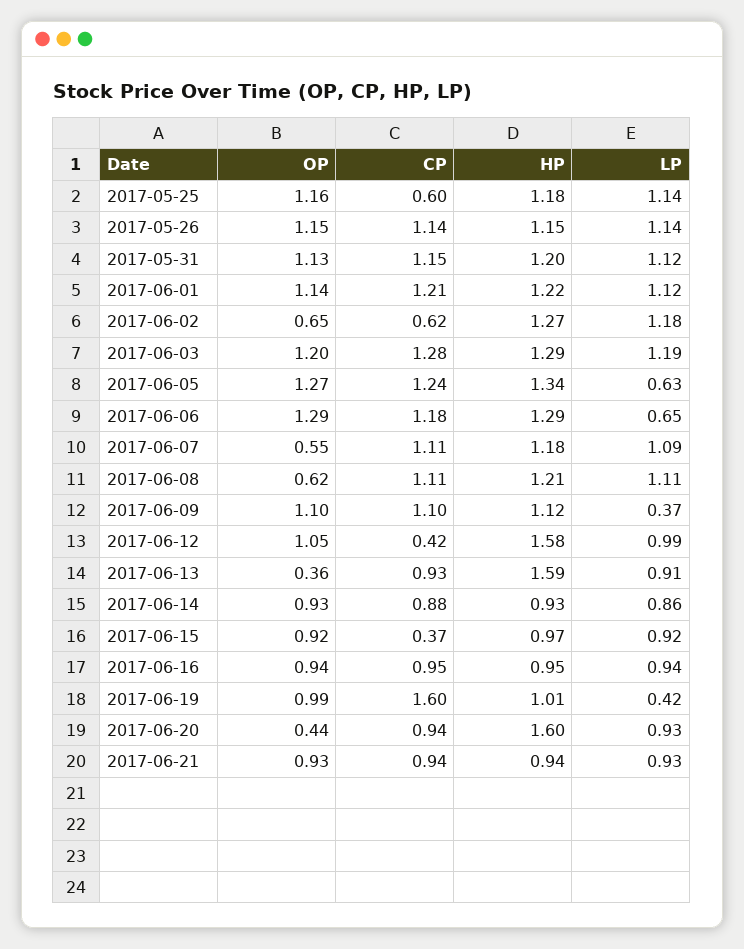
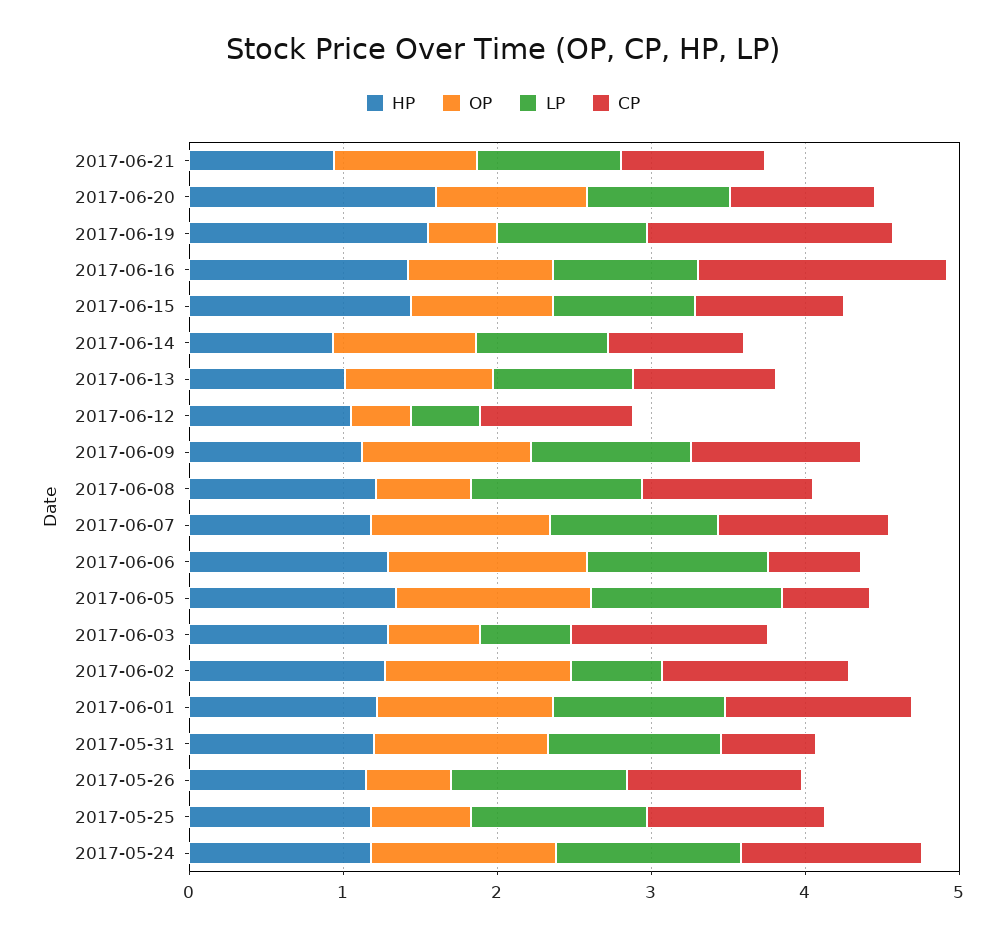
OP, 2017-05-25: 1.16 -> 0.6
CP, 2017-05-25: 0.6 -> 1.2
OP, 2017-05-26: 1.15 -> 0.6
CP, 2017-05-31: 1.15 -> 0.6
OP, 2017-06-02: 0.65 -> 1.2
CP, 2017-06-02: 0.62 -> 1.2
LP, 2017-06-02: 1.18 -> 0.6
OP, 2017-06-03: 1.2 -> 0.6
LP, 2017-06-03: 1.19 -> 0.6
CP, 2017-06-05: 1.24 -> 0.6
LP, 2017-06-05: 0.63 -> 1.2
CP, 2017-06-06: 1.18 -> 0.6
LP, 2017-06-06: 0.65 -> 1.2
OP, 2017-06-07: 0.55 -> 1.2
LP, 2017-06-09: 0.37 -> 1
OP, 2017-06-12: 1.05 -> 0.4
CP, 2017-06-12: 0.42 -> 1
HP, 2017-06-12: 1.58 -> 1
LP, 2017-06-12: 0.99 -> 0.4
OP, 2017-06-13: 0.36 -> 1
HP, 2017-06-13: 1.59 -> 1
CP, 2017-06-15: 0.37 -> 1
HP, 2017-06-15: 0.97 -> 1.4
CP, 2017-06-16: 0.95 -> 1.6
HP, 2017-06-16: 0.95 -> 1.4
OP, 2017-06-19: 0.99 -> 0.4
HP, 2017-06-19: 1.01 -> 1.6
LP, 2017-06-19: 0.42 -> 1
OP, 2017-06-20: 0.44 -> 1
HP, 2017-05-24: none -> 1.2
OP, 2017-05-24: none -> 1.2
LP, 2017-05-24: none -> 1.2
CP, 2017-05-24: none -> 1.2

